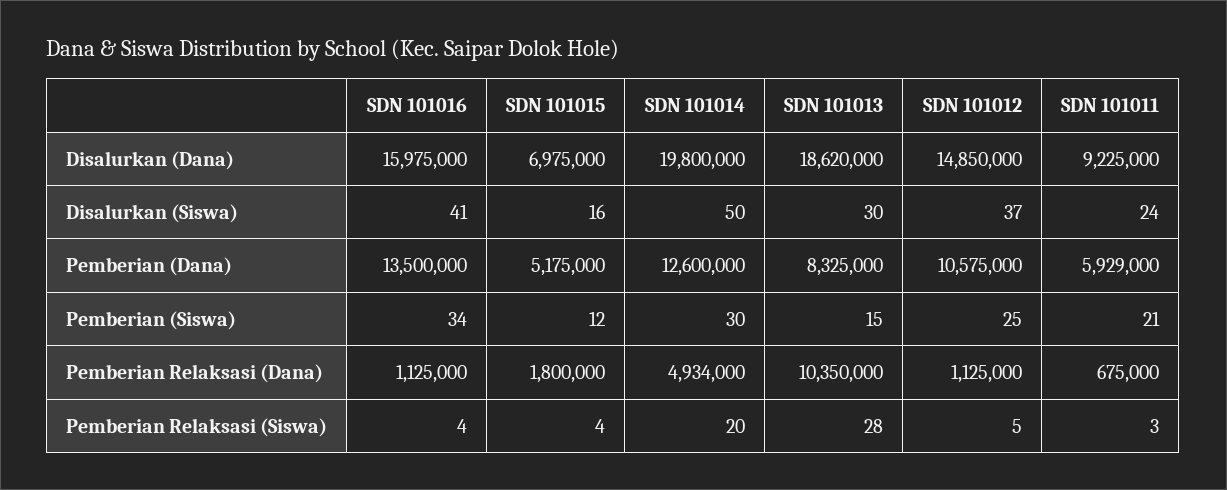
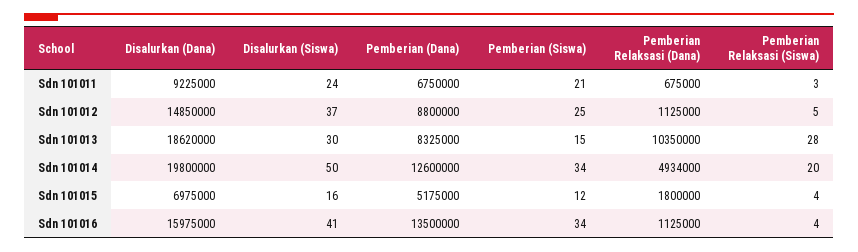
SDN 101012, Pemberian (Dana): 10575000 -> 8800000
SDN 101011, Pemberian (Dana): 5929000 -> 6750000
SDN 101014, Pemberian (Siswa): 30 -> 34

